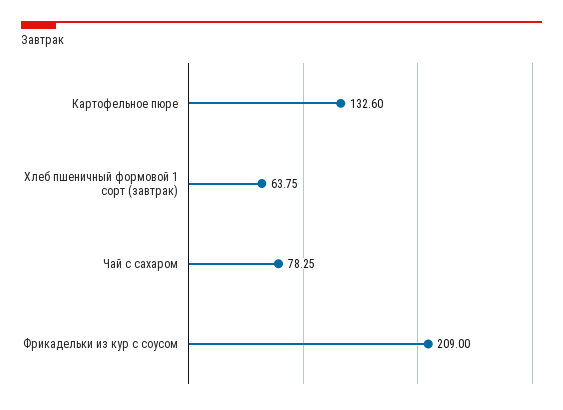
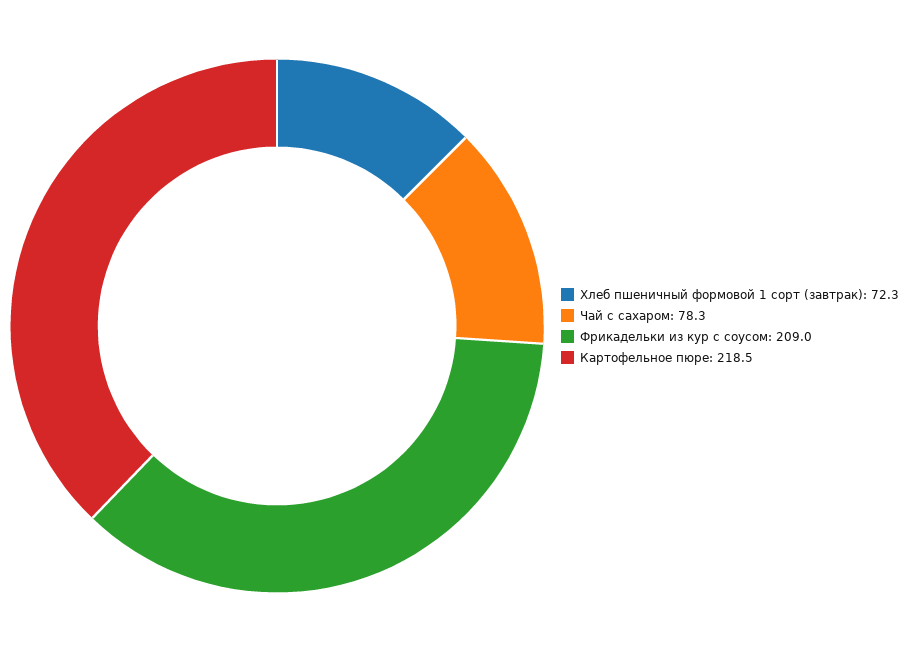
Картофельное пюре: 132.6 -> 218.5
Хлеб пшеничный формовой 1 сорт (завтрак): 63.75 -> 72.3

